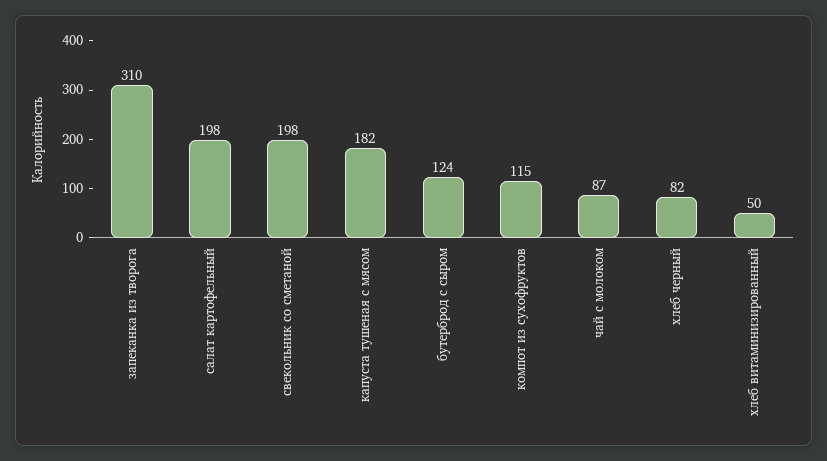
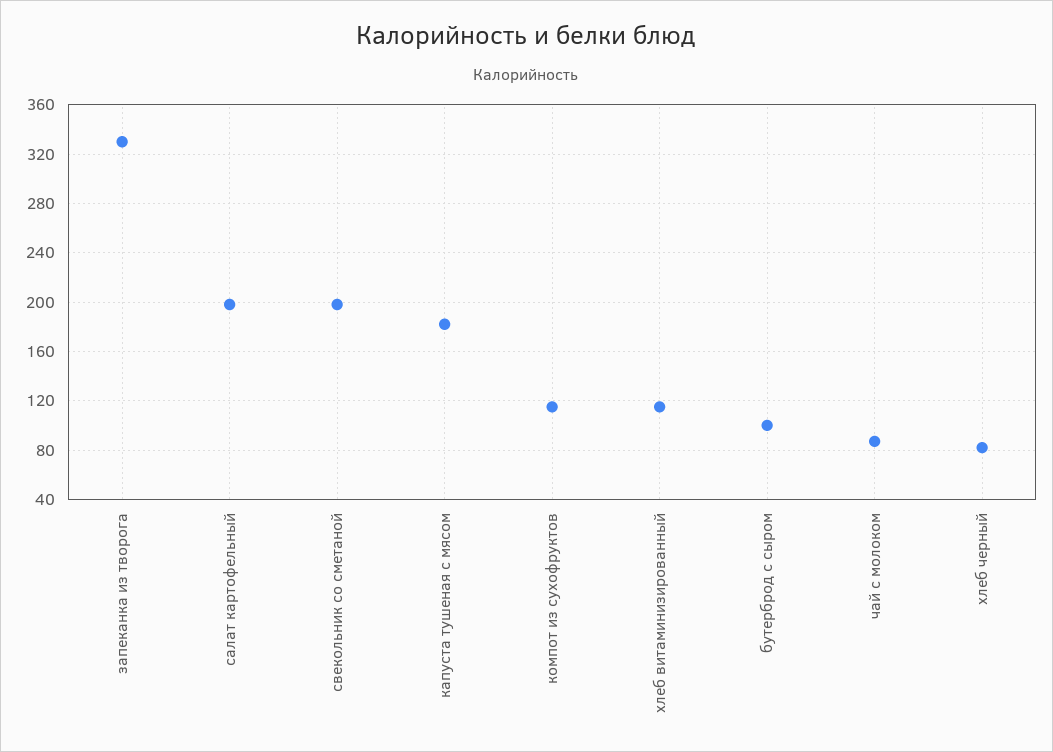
запеканка из творога: 310 -> 330
бутерброд с сыром: 124 -> 100
хлеб витаминизированный: 50 -> 115

